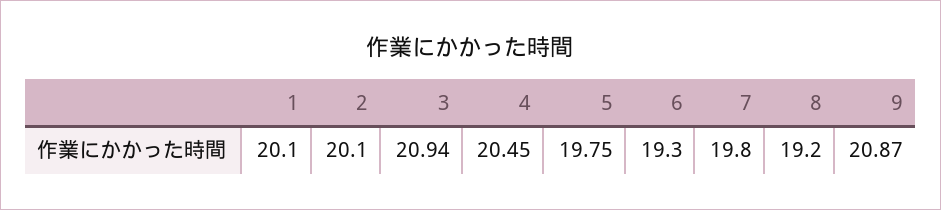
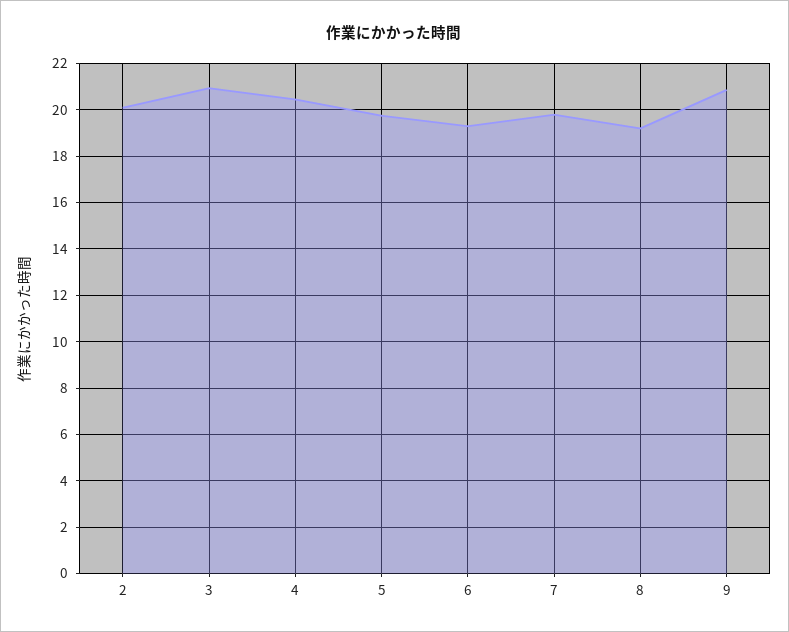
1: 20.1 -> none

